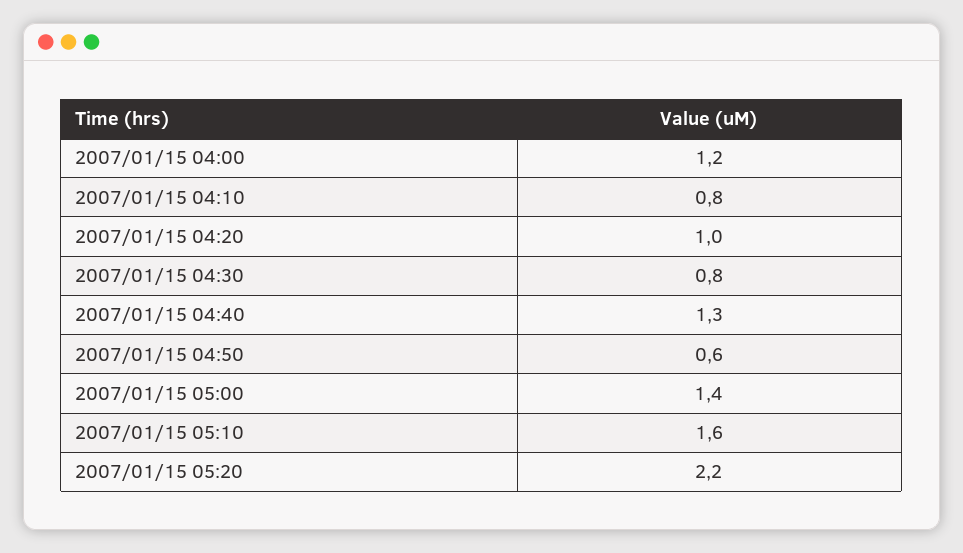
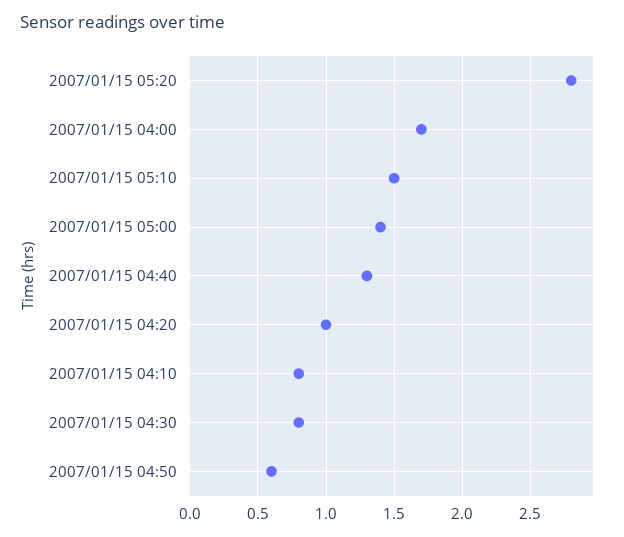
2007/01/15 04:00: 1.2 -> 1.7
2007/01/15 05:10: 1.6 -> 1.5
2007/01/15 05:20: 2.2 -> 2.8

